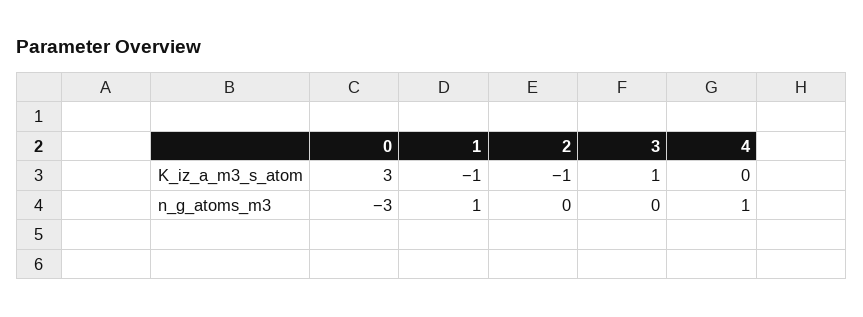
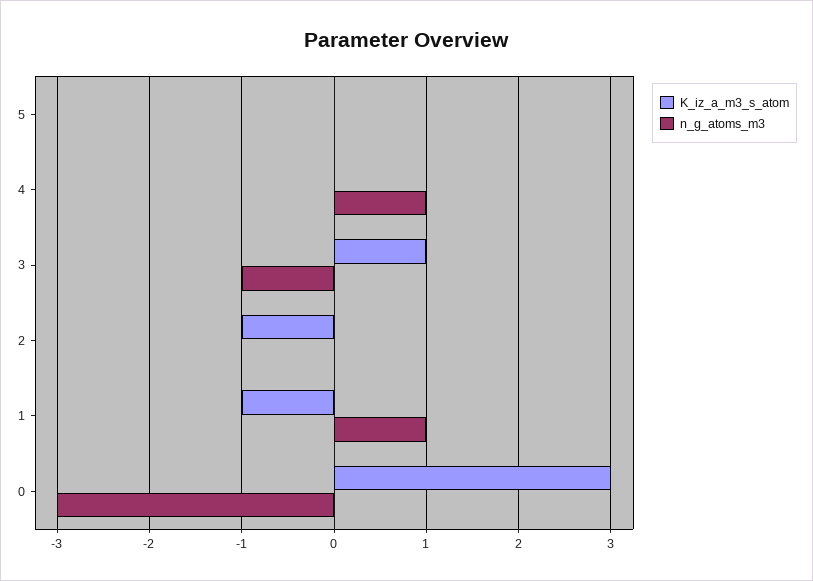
n_g_atoms_m3, 3: 0 -> -1
K_iz_a_m3_s_atom, 5: none -> 0
n_g_atoms_m3, 5: none -> 0

